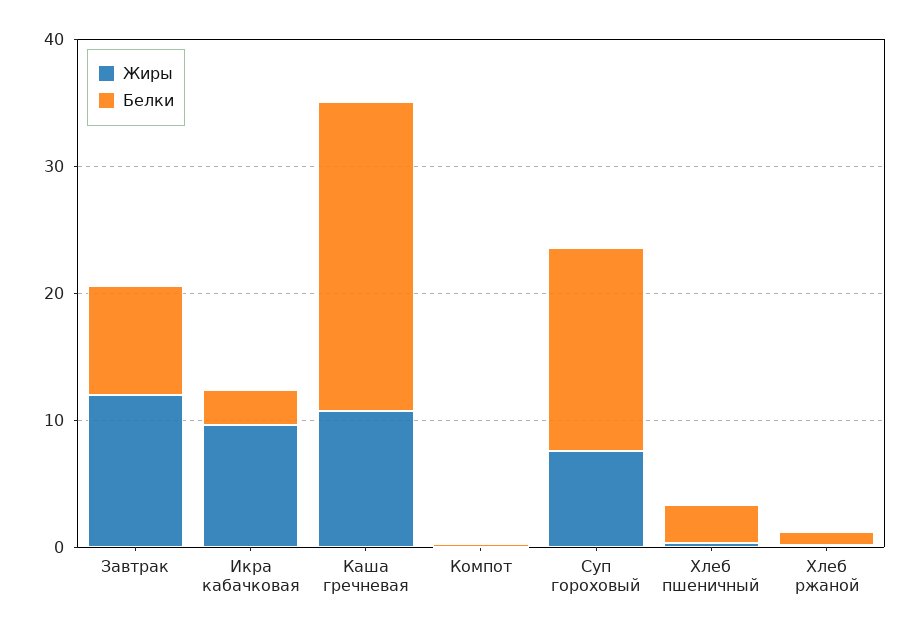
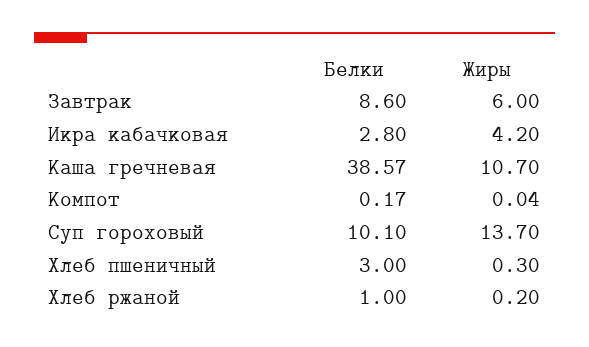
Жиры, Завтрак: 12 -> 6
Жиры, Икра кабачковая: 10 -> 4.2
Белки, Каша гречневая: 24 -> 38.57
Жиры, Суп гороховый: 8 -> 13.7
Белки, Суп гороховый: 16 -> 10.1

